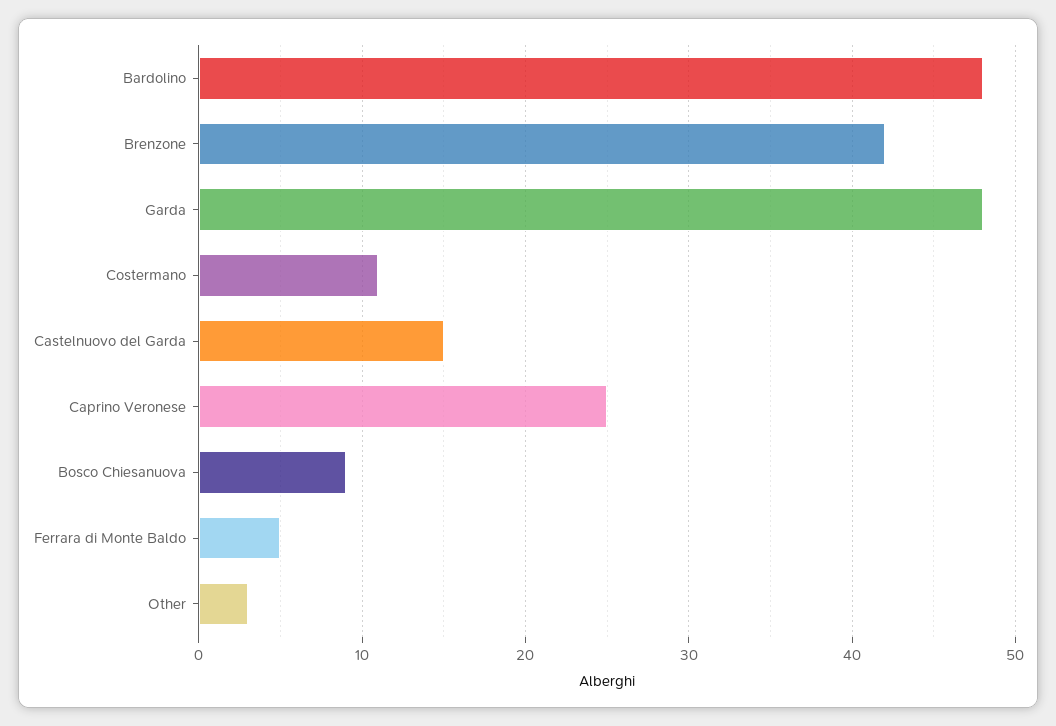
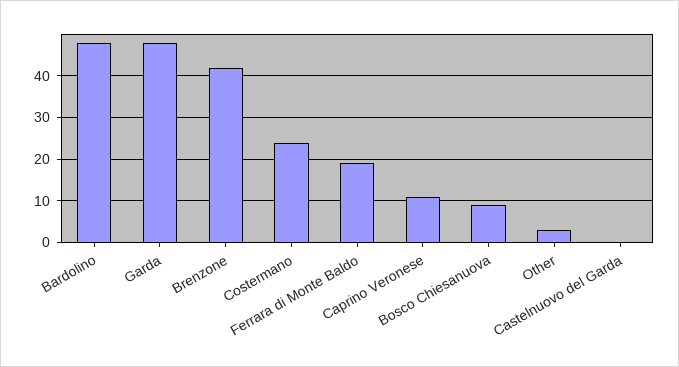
Costermano: 11 -> 25
Castelnuovo del Garda: 15 -> 0
Caprino Veronese: 25 -> 10
Ferrara di Monte Baldo: 5 -> 20

